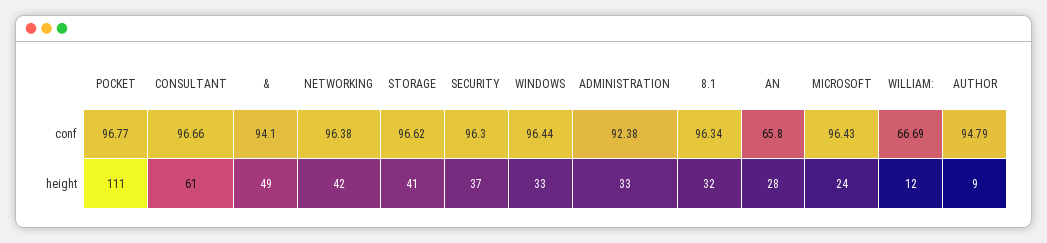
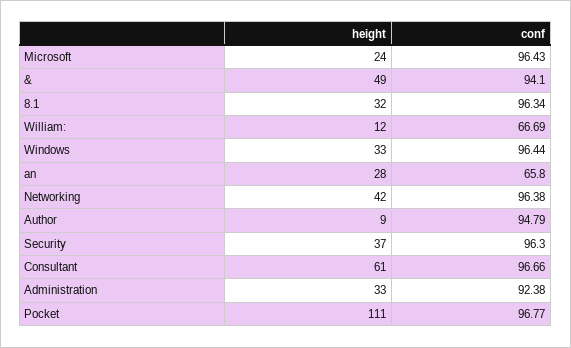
STORAGE, conf: 96.62 -> none
STORAGE, height: 41 -> none

